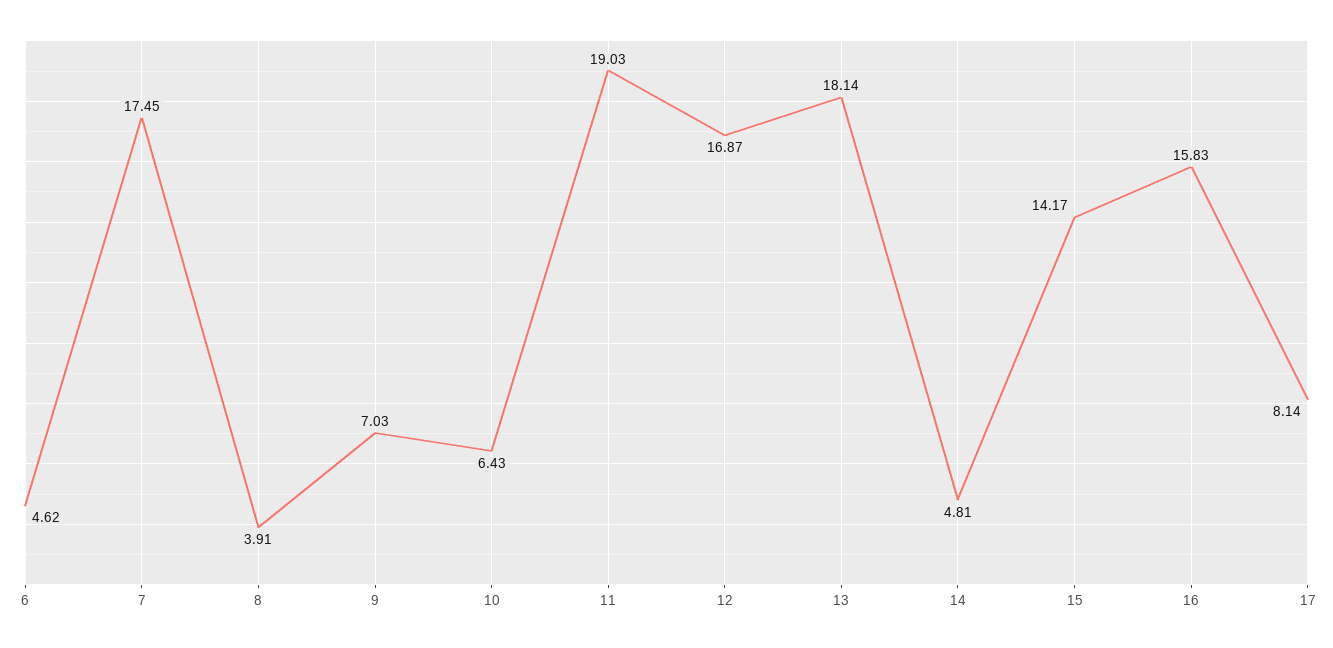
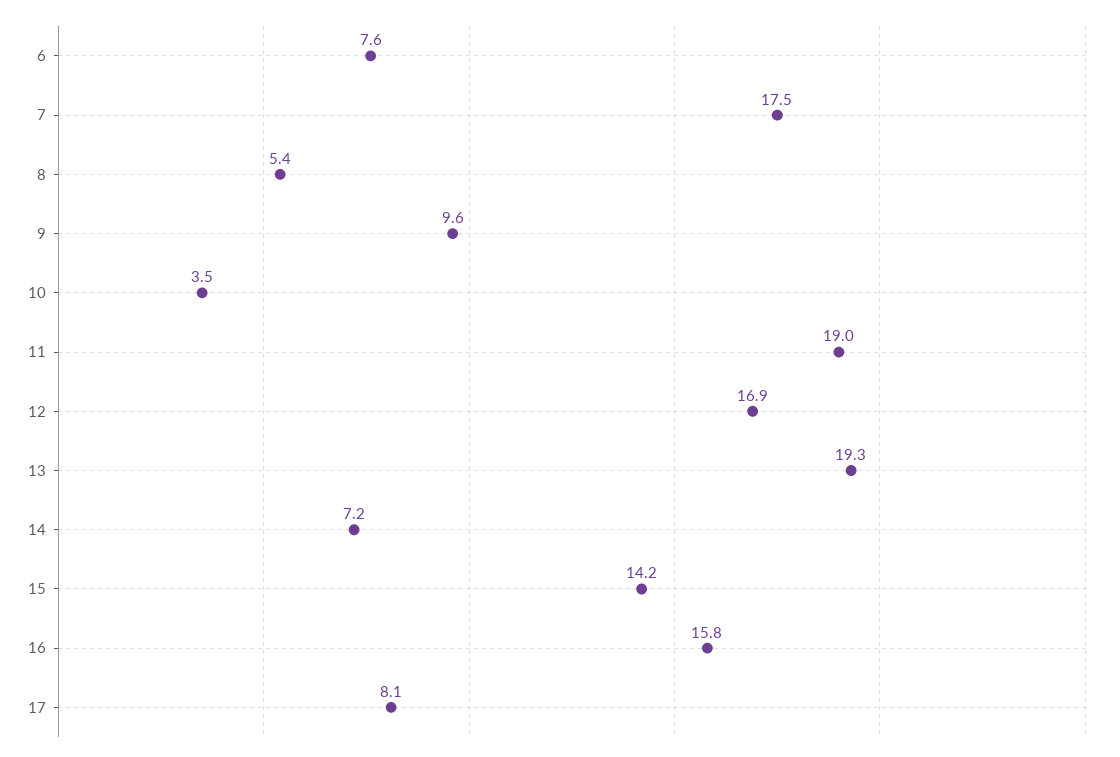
6: 4.62 -> 7.6
8: 3.91 -> 5.4
9: 7.03 -> 9.6
10: 6.43 -> 3.5
13: 18.14 -> 19.3
14: 4.81 -> 7.2

